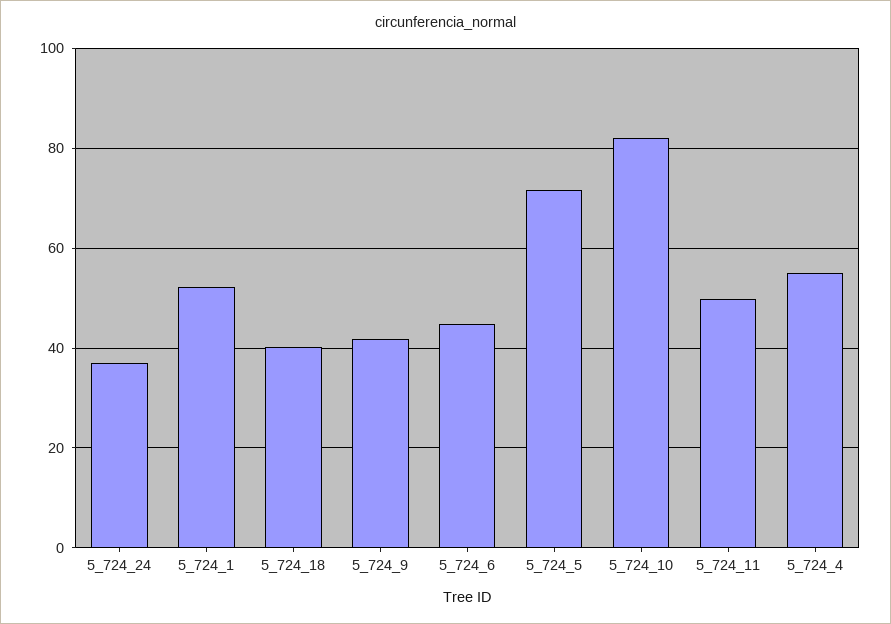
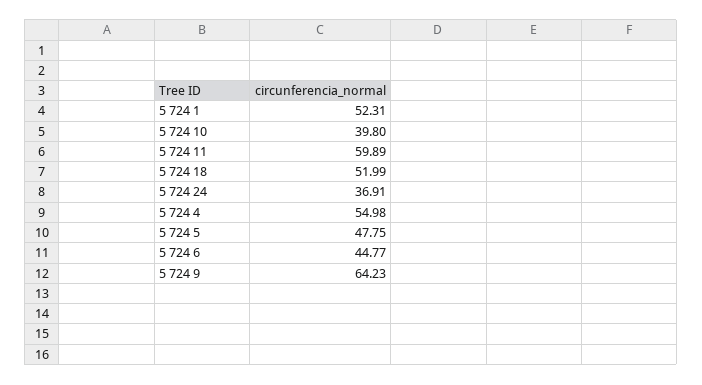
5_724_18: 40 -> 51.99
5_724_9: 42 -> 64.23
5_724_5: 72 -> 47.75
5_724_10: 82 -> 39.8
5_724_11: 50 -> 59.89

